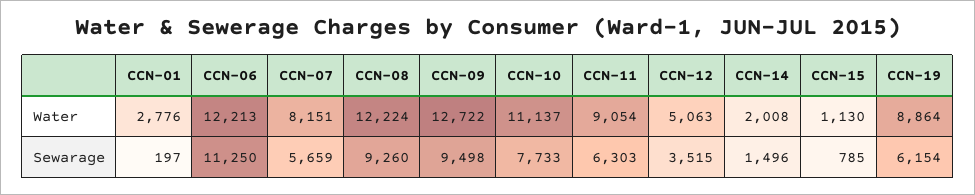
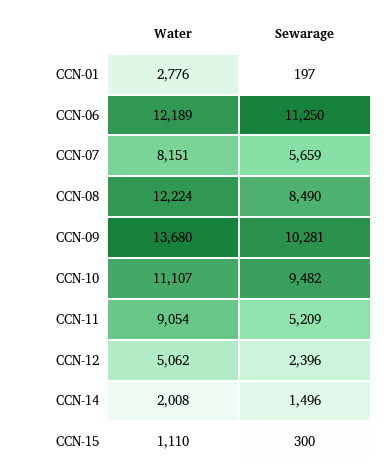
CCN-06, Water: 12213 -> 12189
CCN-09, Water: 12722 -> 13680
CCN-10, Water: 11137 -> 11107
CCN-12, Water: 5063 -> 5062
CCN-15, Water: 1130 -> 1110
CCN-19, Water: 8864 -> none
CCN-08, Sewarage: 9260 -> 8490
CCN-09, Sewarage: 9498 -> 10281
CCN-10, Sewarage: 7733 -> 9482
CCN-11, Sewarage: 6303 -> 5209
CCN-12, Sewarage: 3515 -> 2396
CCN-15, Sewarage: 785 -> 300
CCN-19, Sewarage: 6154 -> none

